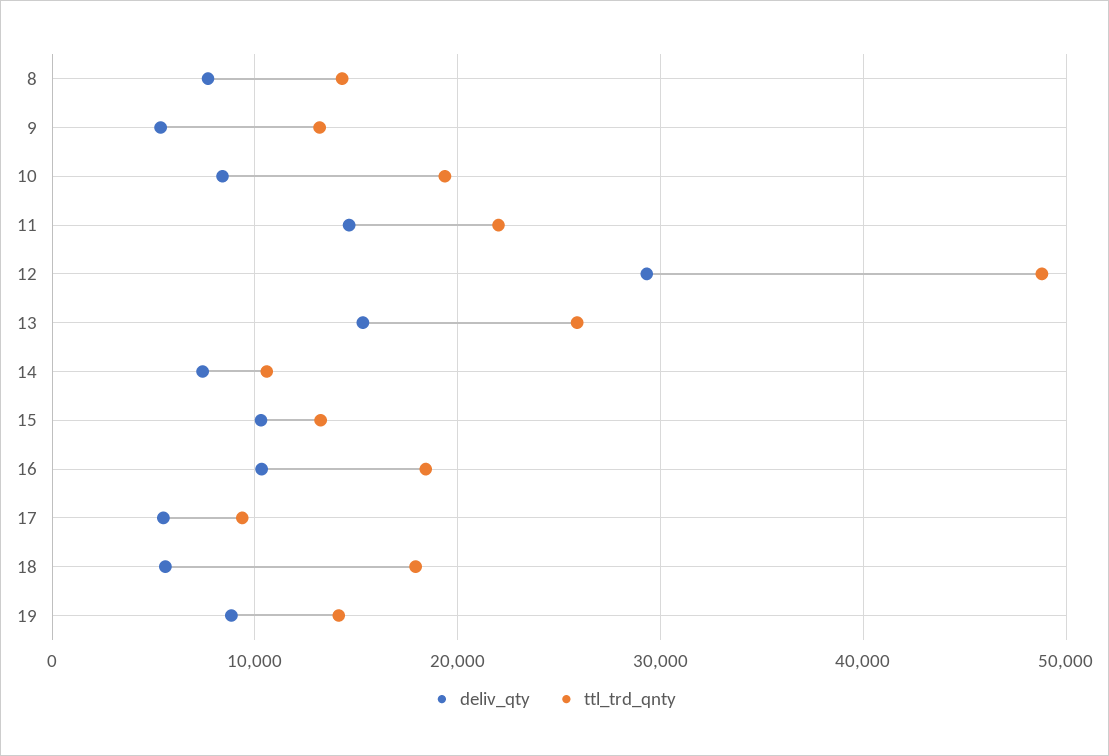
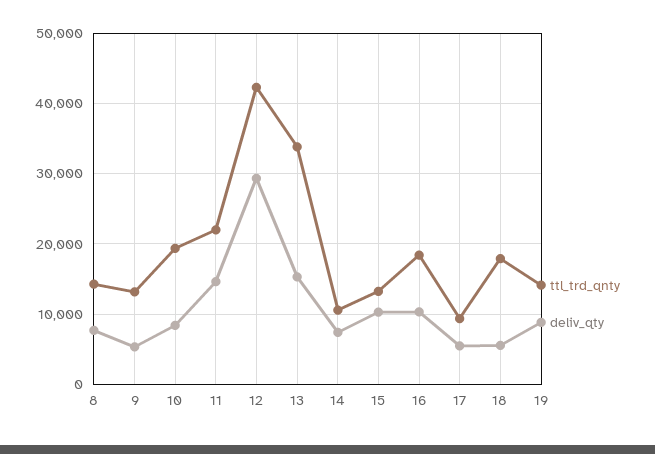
ttl_trd_qnty, 12: 49000 -> 42000
ttl_trd_qnty, 13: 26000 -> 34000

